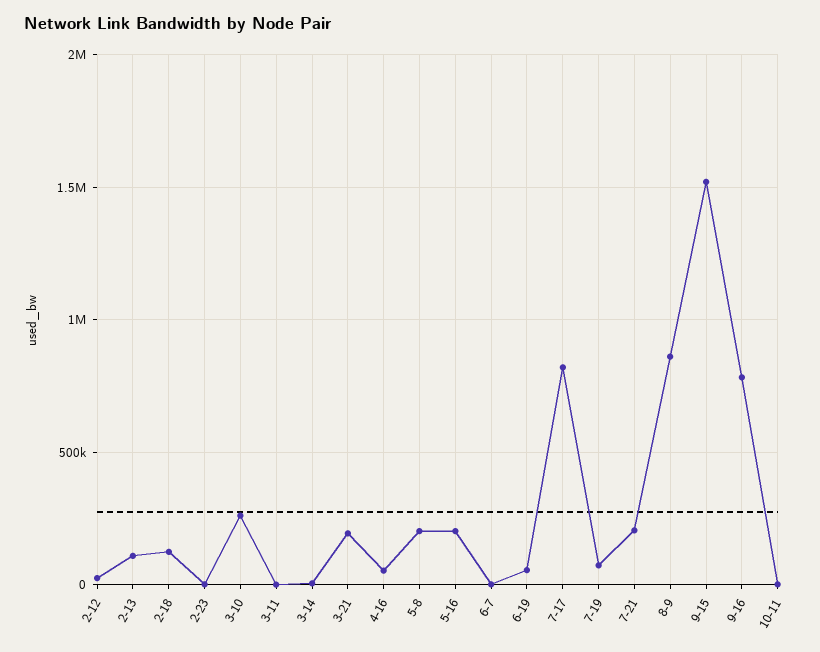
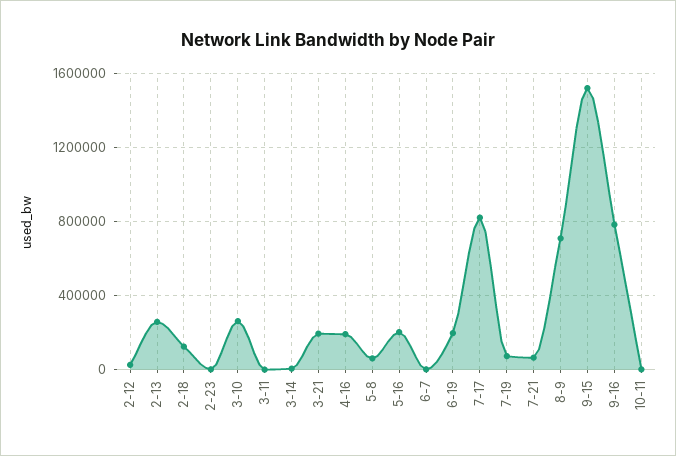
2-13: 100000 -> 250000
4-16: 50000 -> 200000
5-8: 200000 -> 50000
6-19: 50000 -> 200000
7-21: 200000 -> 50000
8-9: 850000 -> 700000

